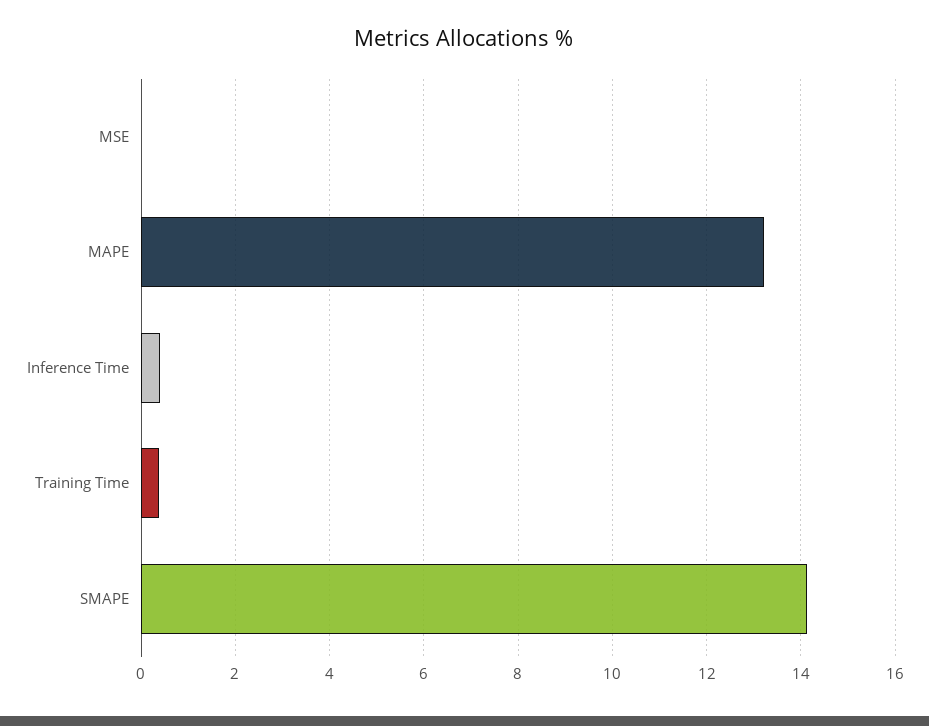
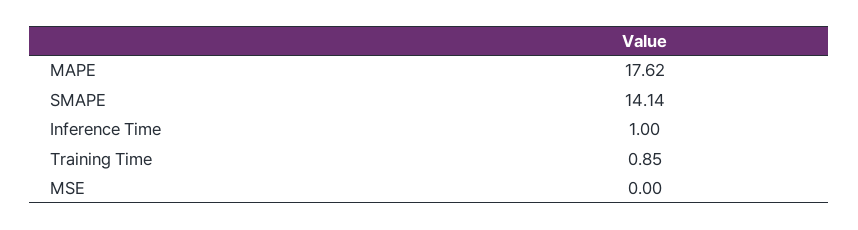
MAPE: 13.2 -> 17.62
Inference Time: 0.4 -> 1
Training Time: 0.4 -> 0.85

